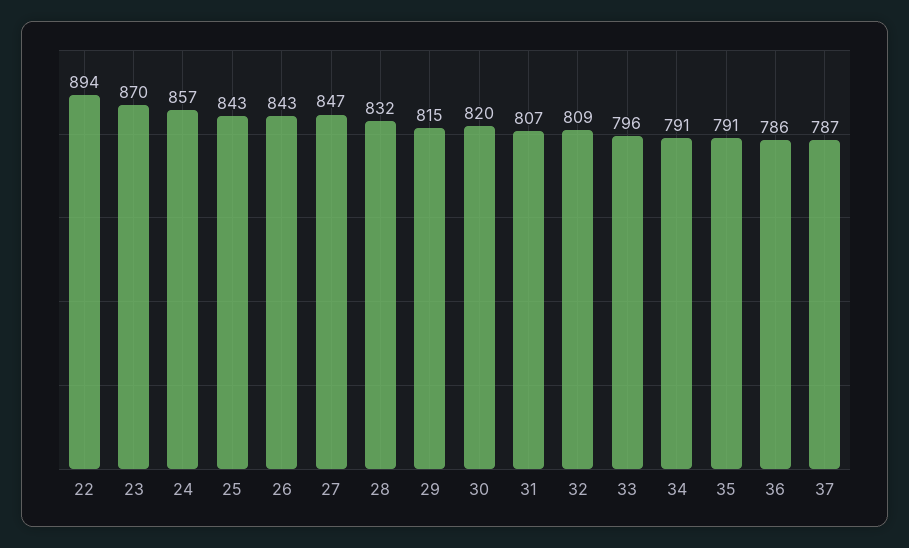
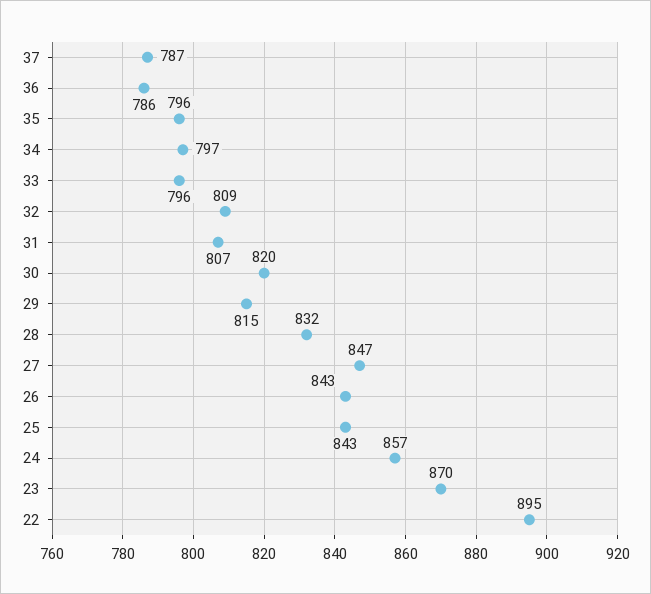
22: 894 -> 895
34: 791 -> 797
35: 791 -> 796

